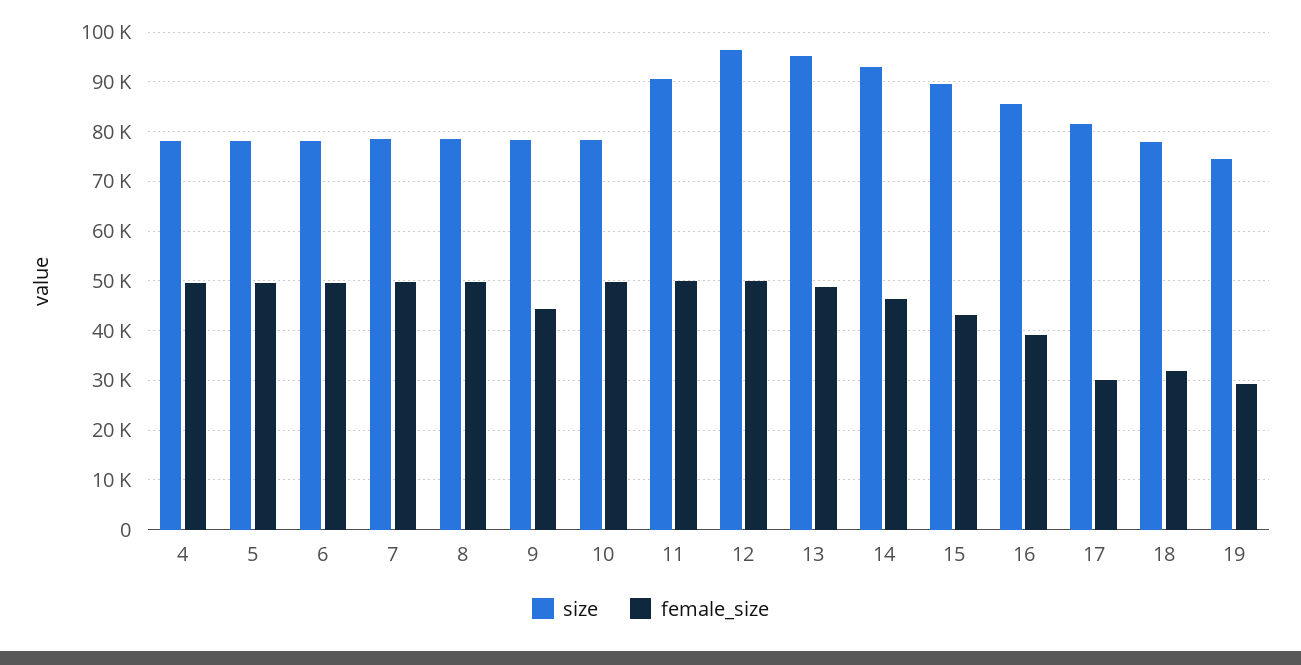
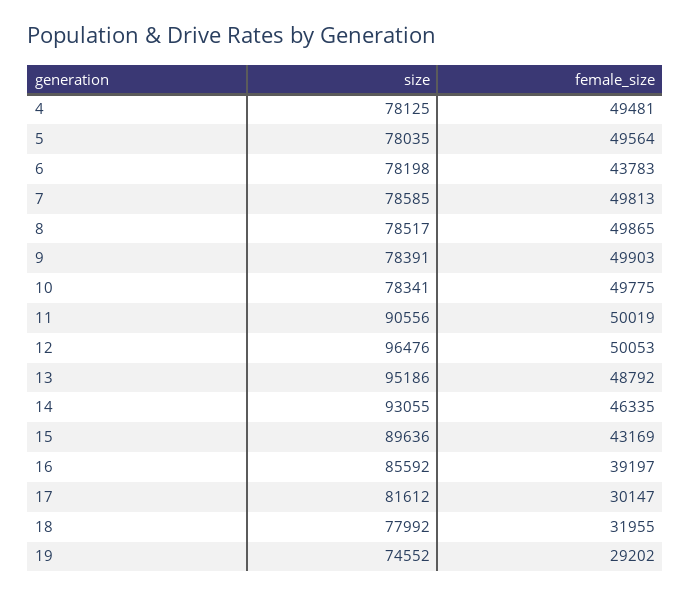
female_size, 6: 50000 -> 43783
female_size, 9: 44000 -> 49903

